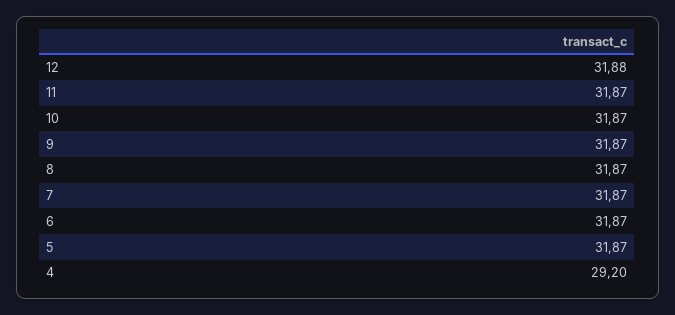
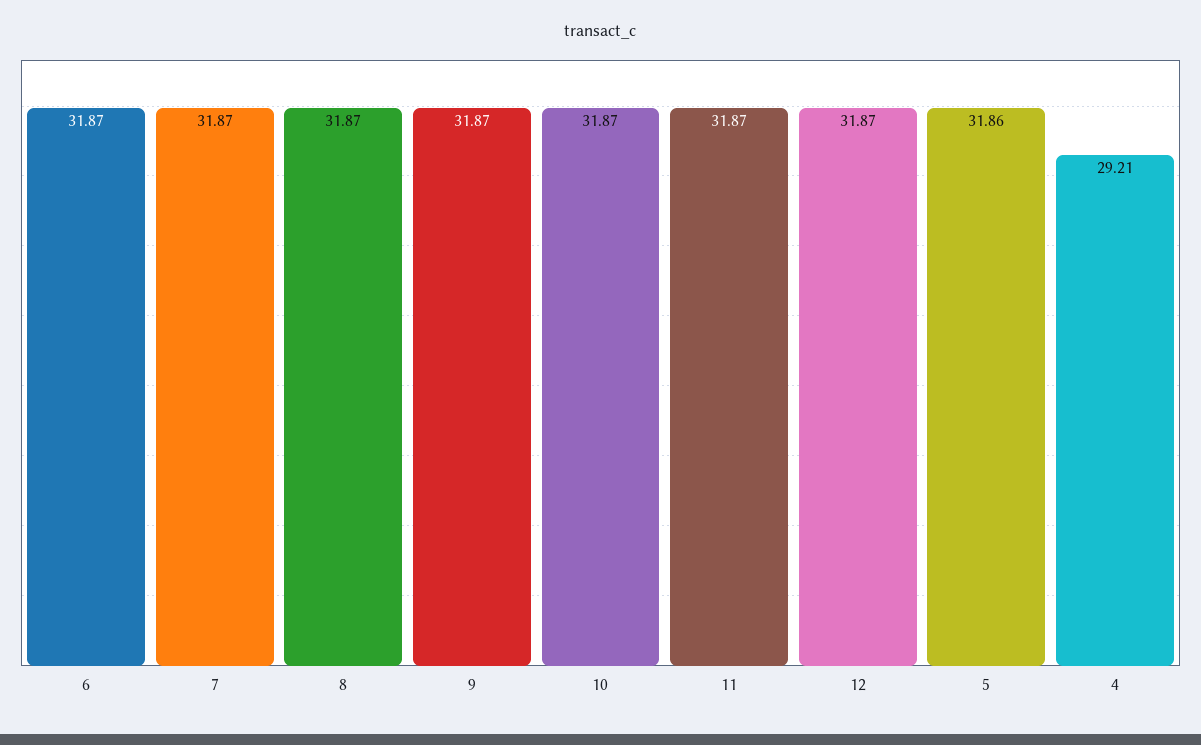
12: 31.88 -> 31.87
5: 31.87 -> 31.86
4: 29.2 -> 29.21

